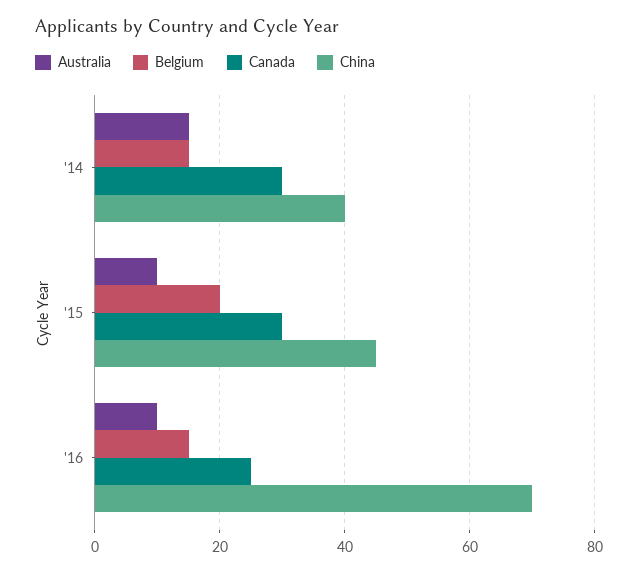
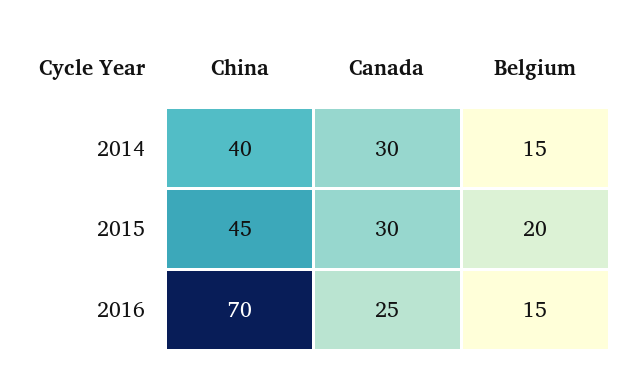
Australia, '14: 15 -> none
Australia, '15: 10 -> none
Australia, '16: 10 -> none

